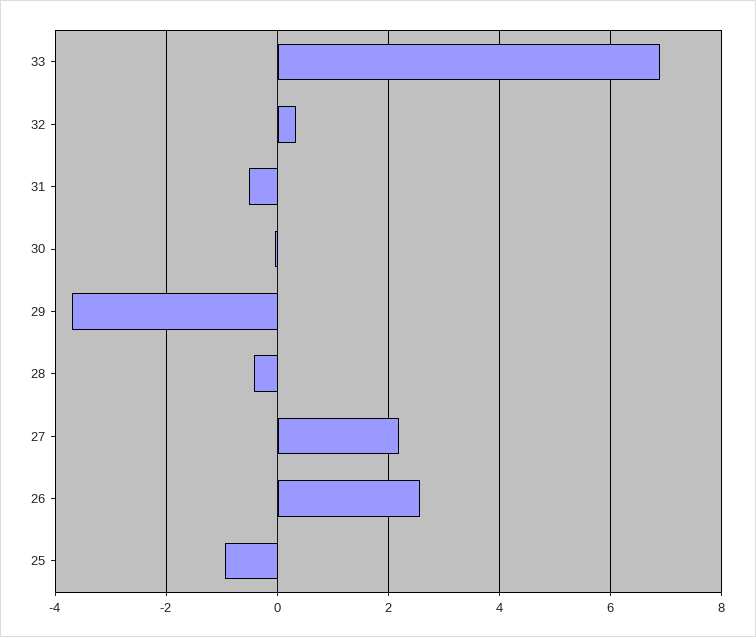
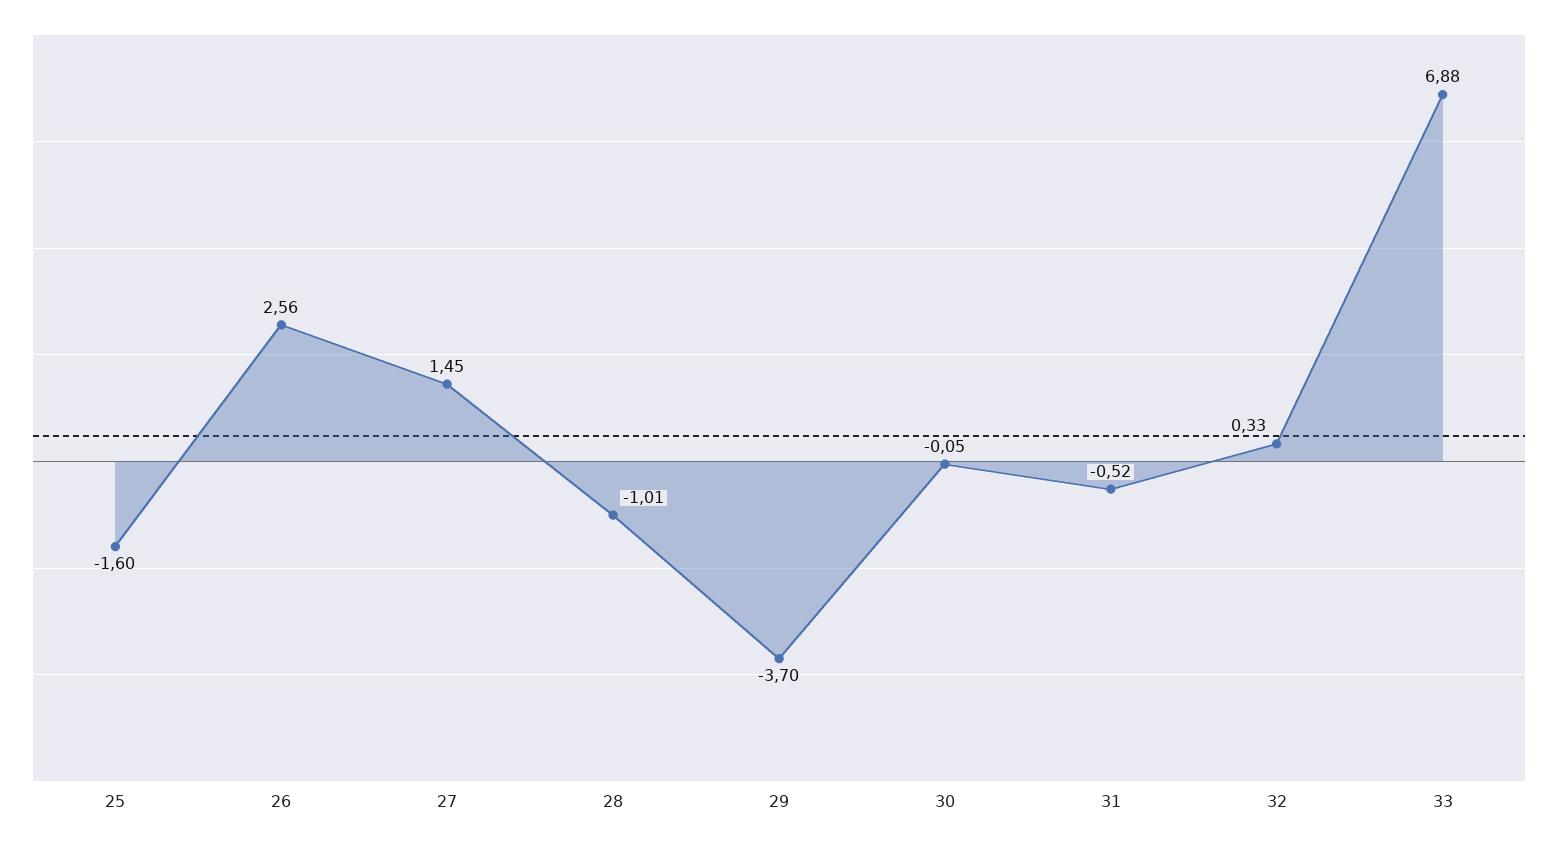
28: -0.4 -> -1.01
27: 2.2 -> 1.45
25: -1 -> -1.6

